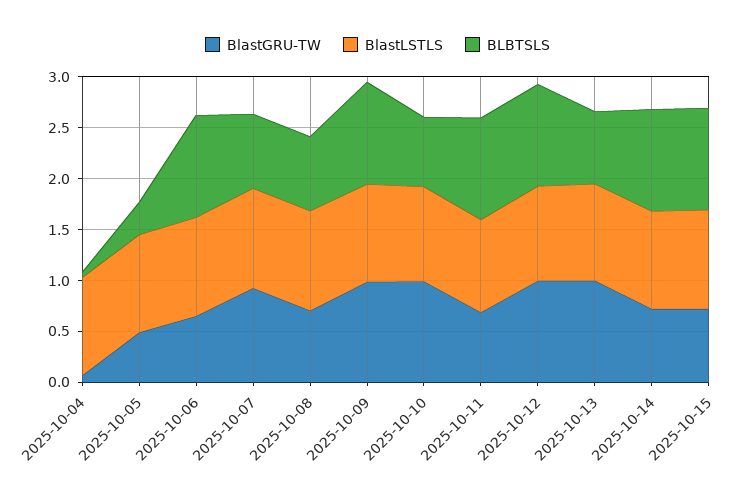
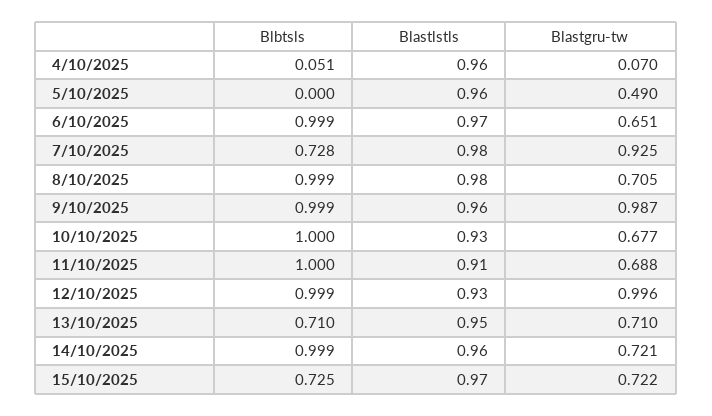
BLBTSLS, 2025-10-05: 0.3 -> 0
BLBTSLS, 2025-10-08: 0.7 -> 0.999
BlastGRU-TW, 2025-10-10: 1 -> 0.677
BLBTSLS, 2025-10-10: 0.7 -> 1
BlastGRU-TW, 2025-10-13: 1 -> 0.71
BLBTSLS, 2025-10-15: 1 -> 0.725

